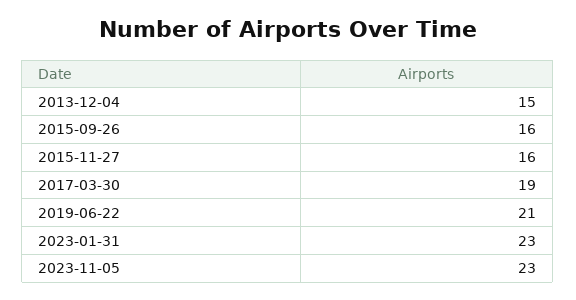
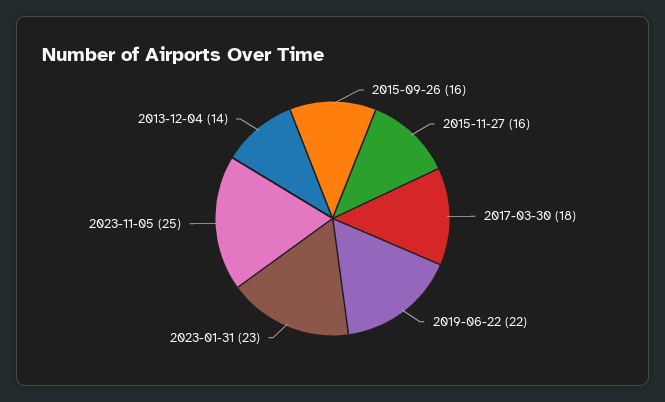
2013-12-04: 15 -> 14
2017-03-30: 19 -> 18
2019-06-22: 21 -> 22
2023-11-05: 23 -> 25

